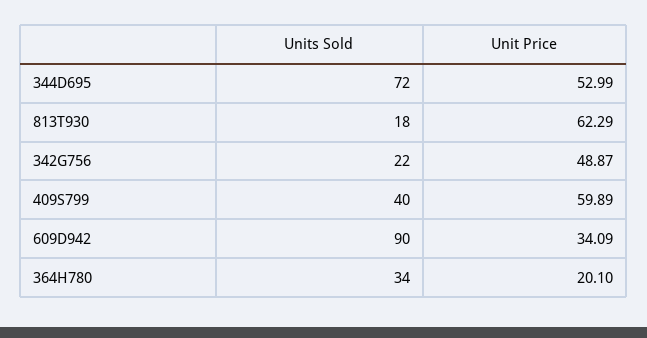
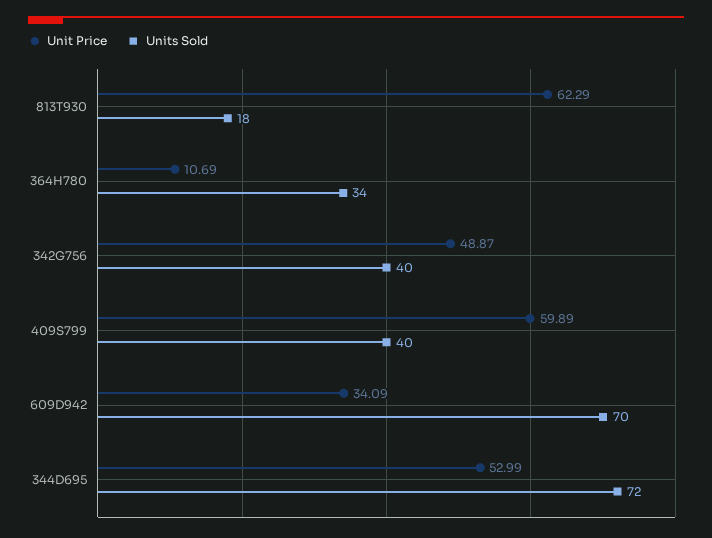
Units Sold, 342G756: 22 -> 40
Units Sold, 609D942: 90 -> 70
Unit Price, 364H780: 20.1 -> 10.69

